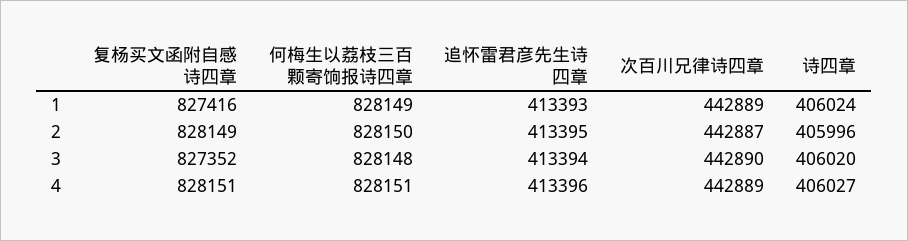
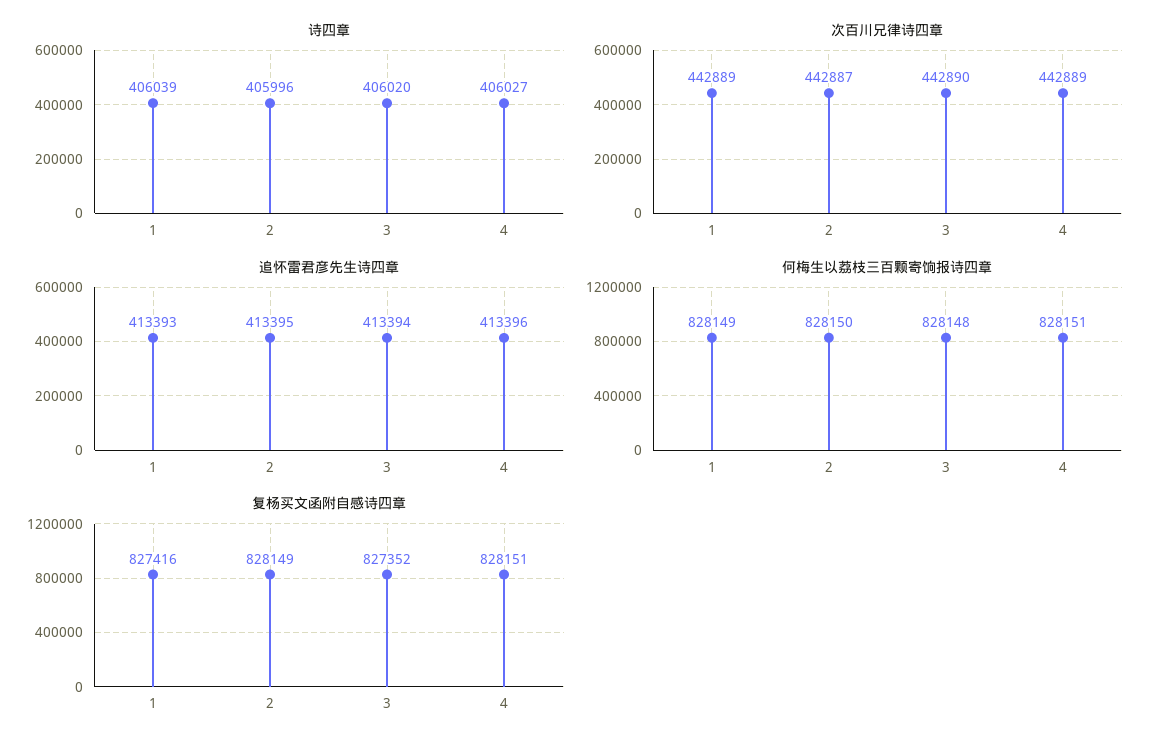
诗四章, 1: 406024 -> 406039

